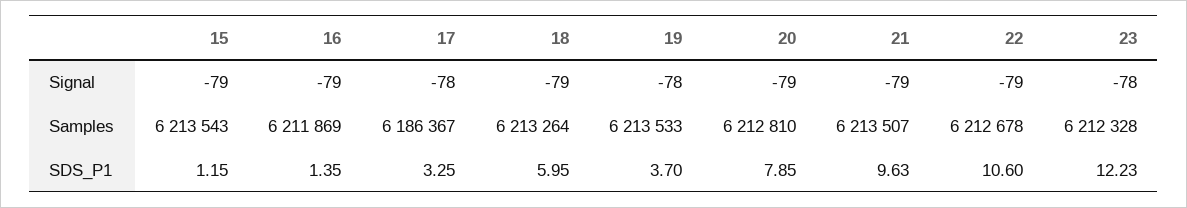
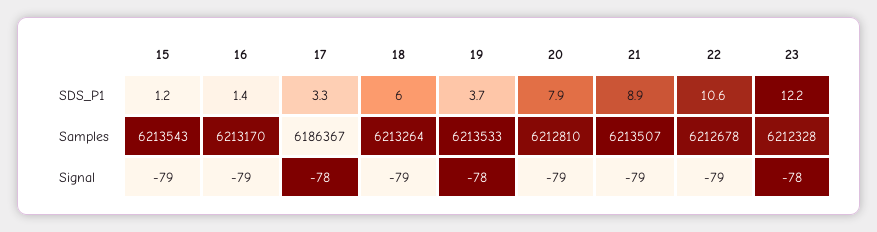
16, Samples: 6211869 -> 6213170
21, SDS_P1: 9.63 -> 8.9

